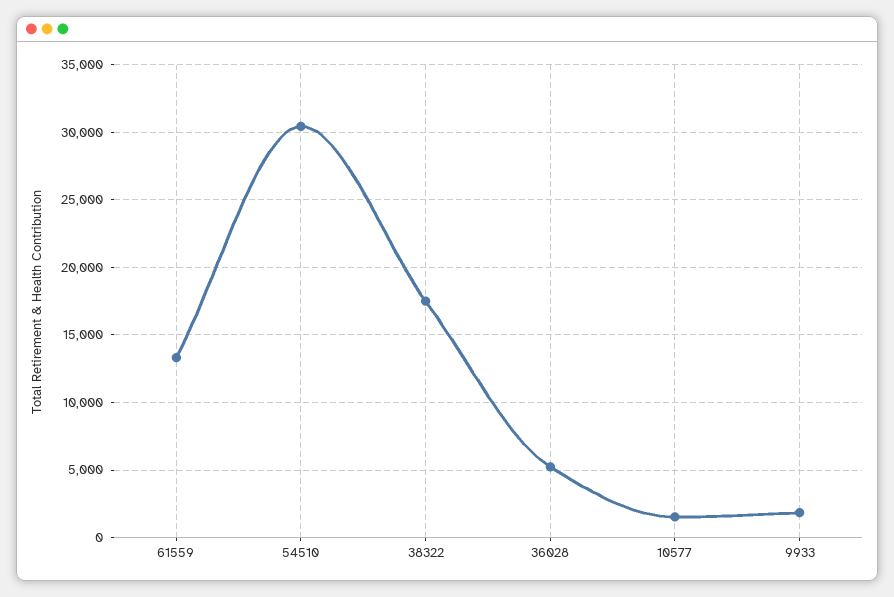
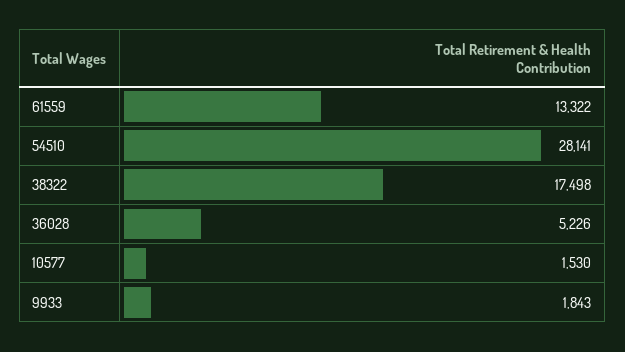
54510: 30500 -> 28141

